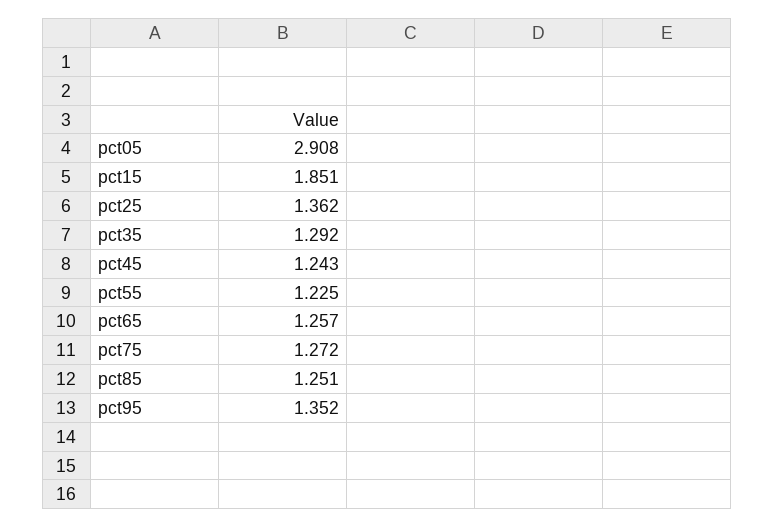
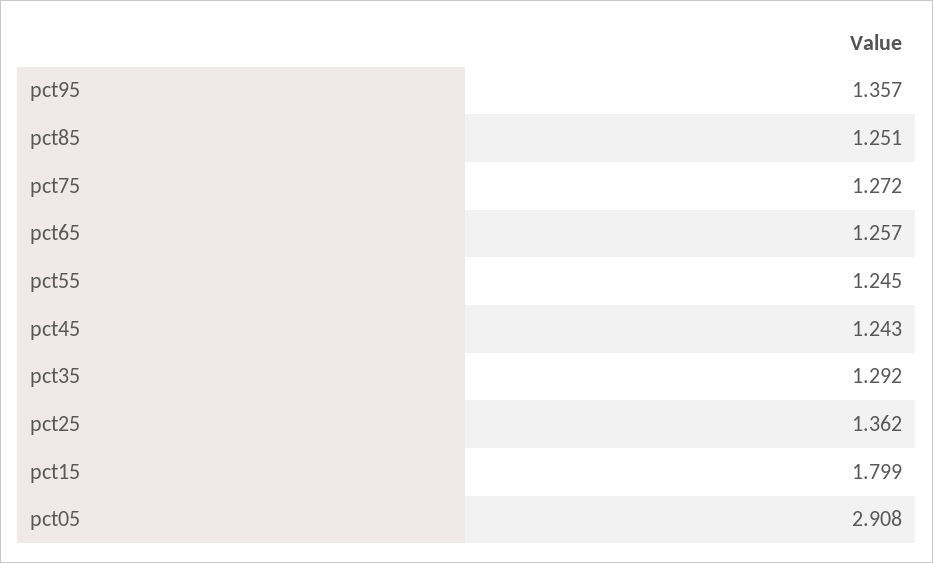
pct15: 1.851 -> 1.799
pct55: 1.225 -> 1.245
pct95: 1.352 -> 1.357

